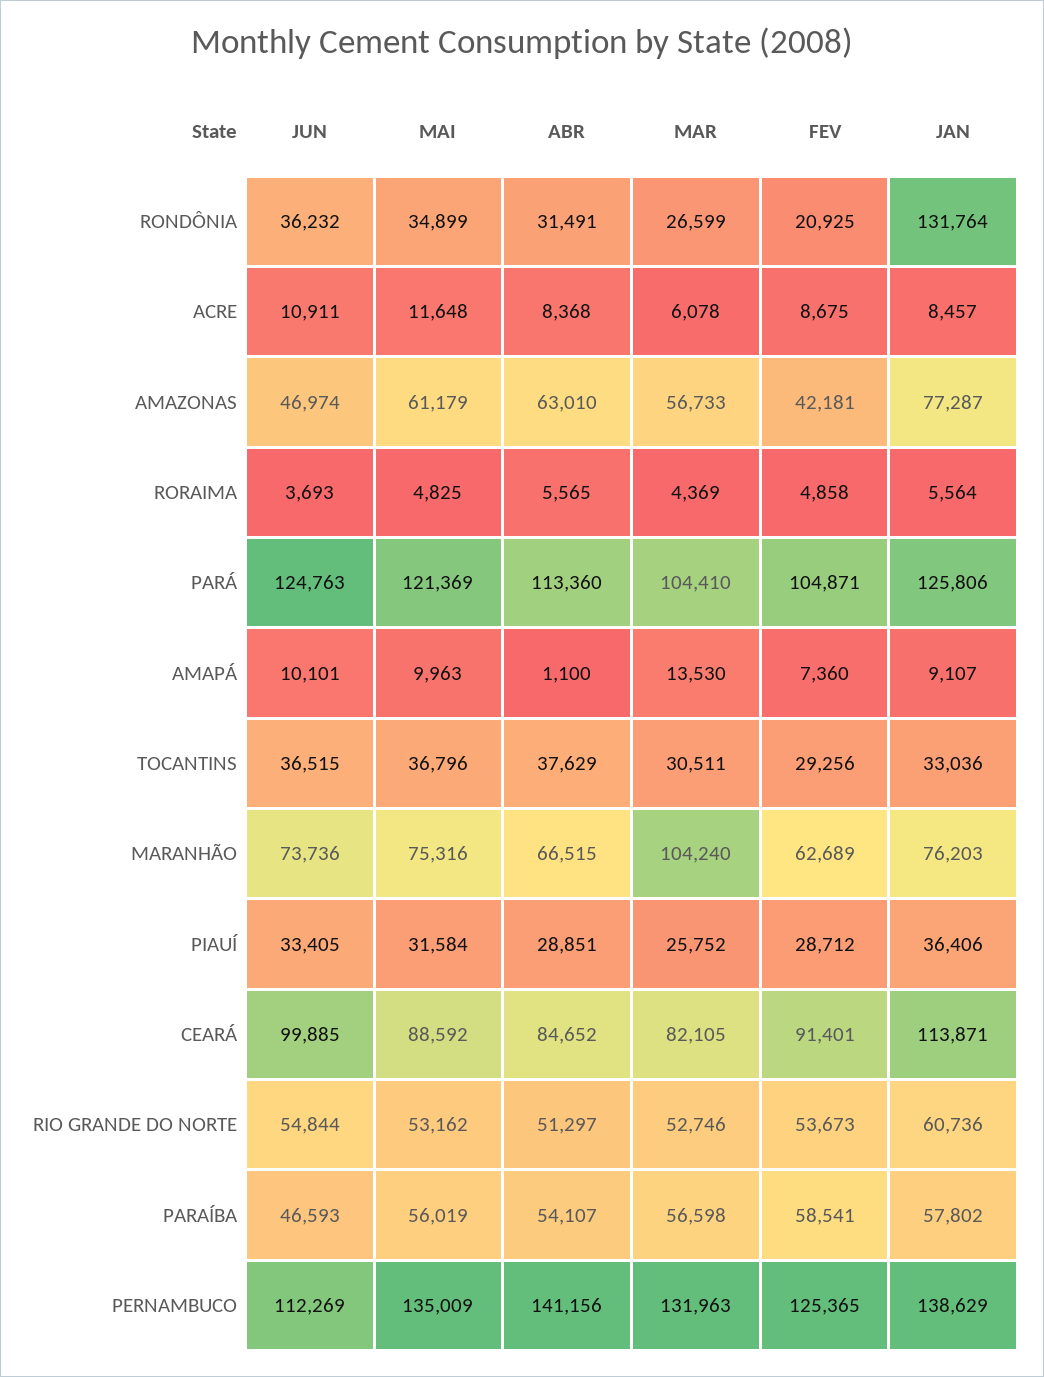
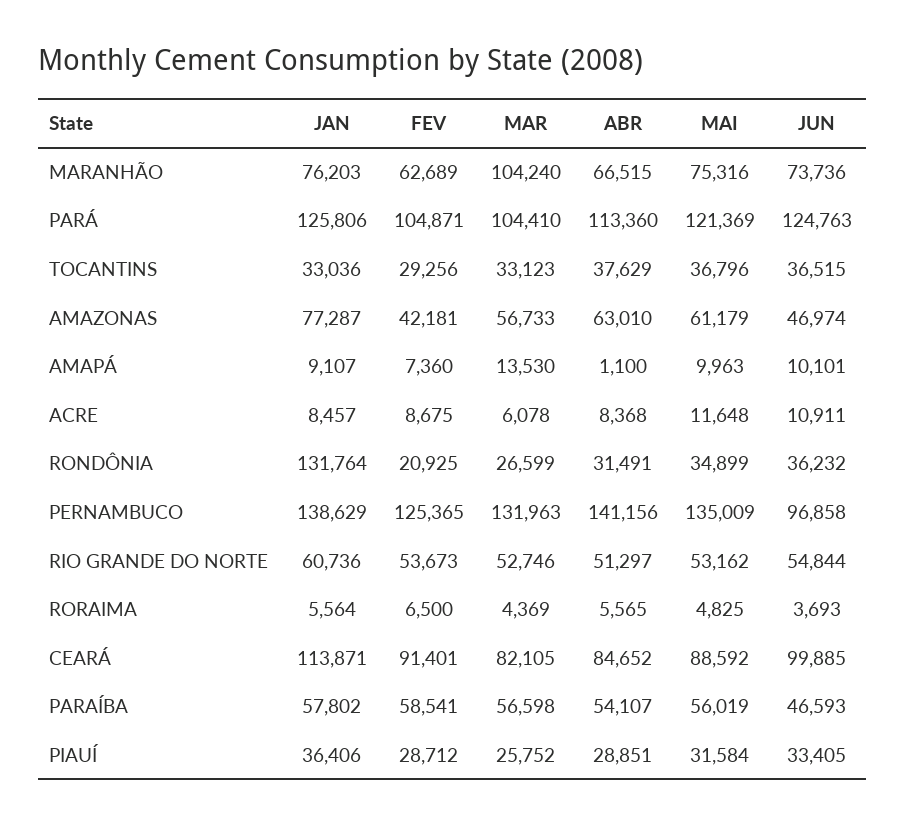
FEV, RORAIMA: 4858 -> 6500
MAR, TOCANTINS: 30511 -> 33123
JUN, PERNAMBUCO: 112269 -> 96858

